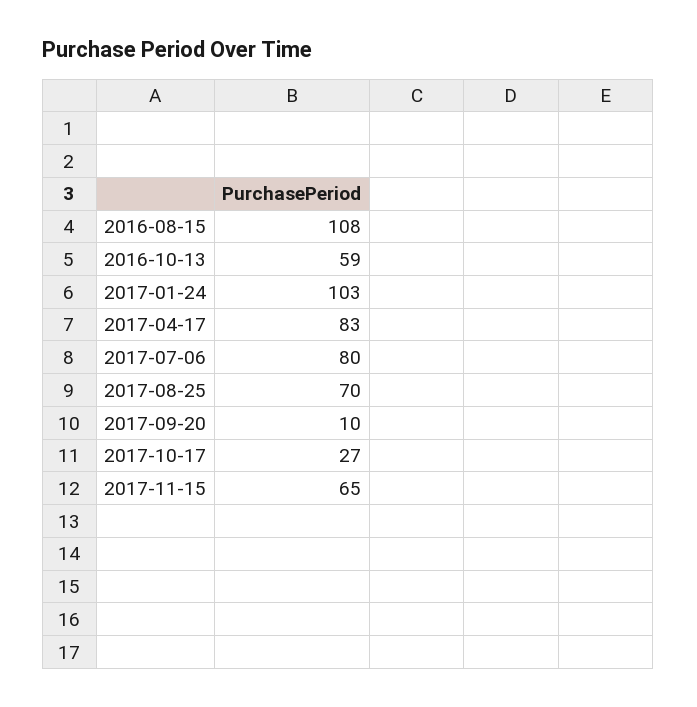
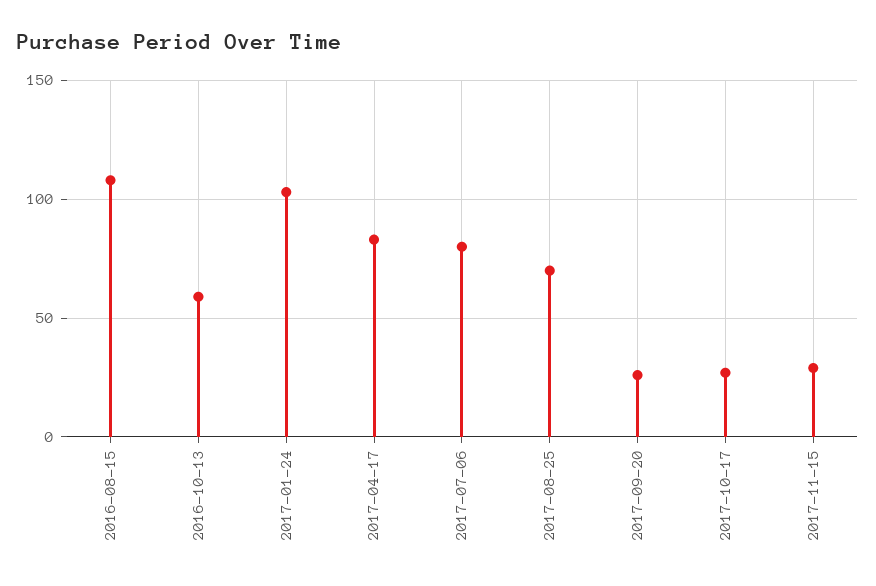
2017-09-20: 10 -> 25
2017-11-15: 65 -> 30

